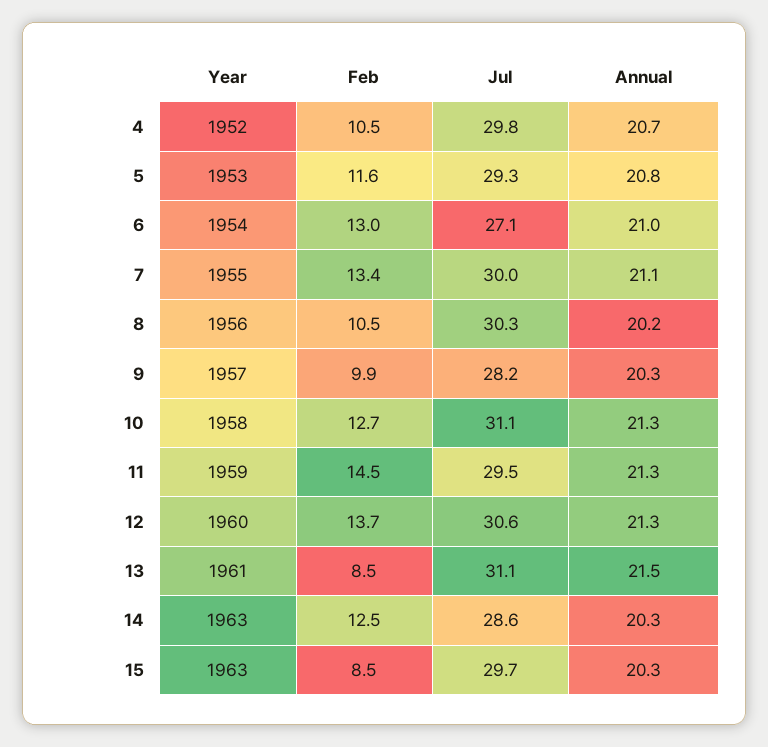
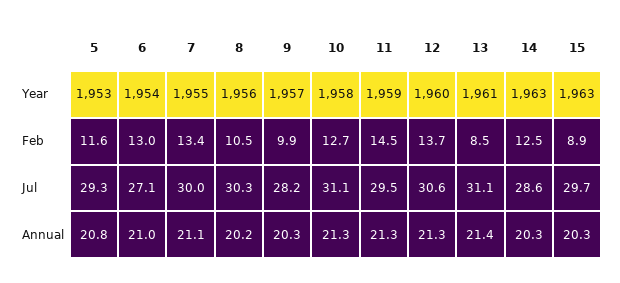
Year, 4: 1952 -> none
Feb, 4: 10.5 -> none
Jul, 4: 29.8 -> none
Annual, 4: 20.7 -> none
Annual, 13: 21.5 -> 21.4
Feb, 15: 8.5 -> 8.9

